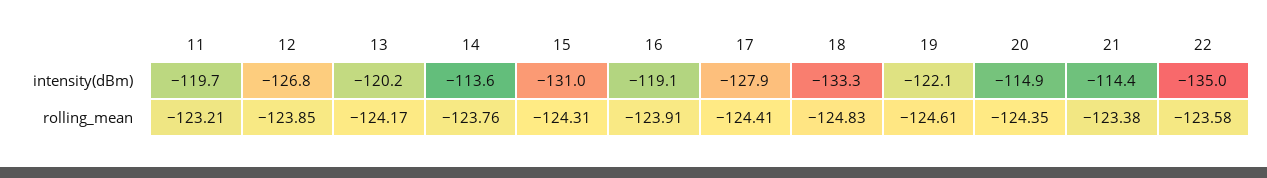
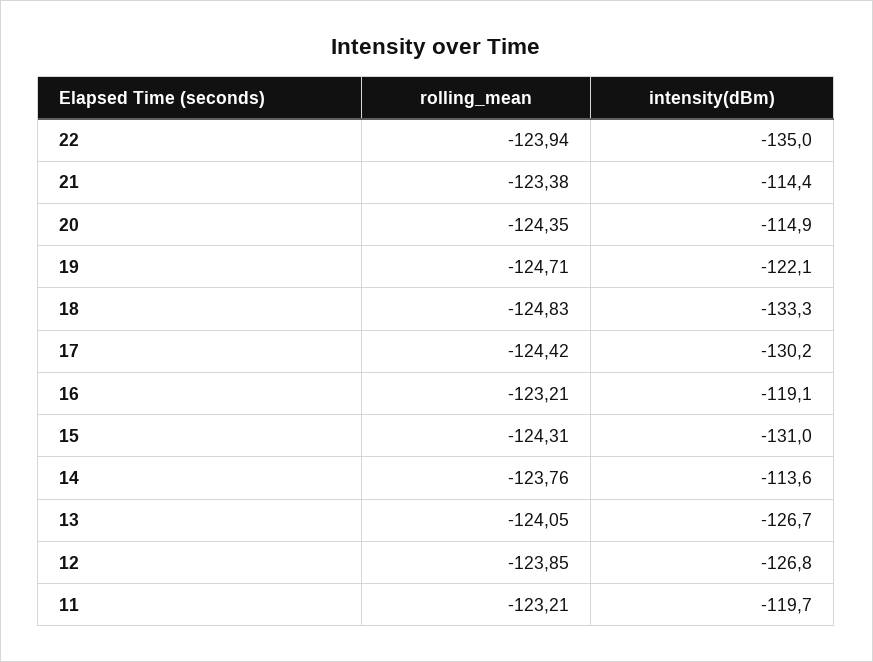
13, intensity(dBm): -120.2 -> -126.7
17, intensity(dBm): -127.9 -> -130.2
13, rolling_mean: -124.17 -> -124.05
16, rolling_mean: -123.91 -> -123.21
17, rolling_mean: -124.41 -> -124.42
19, rolling_mean: -124.61 -> -124.71
22, rolling_mean: -123.58 -> -123.94

